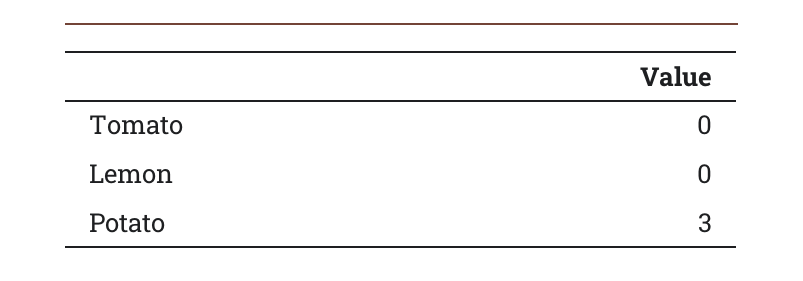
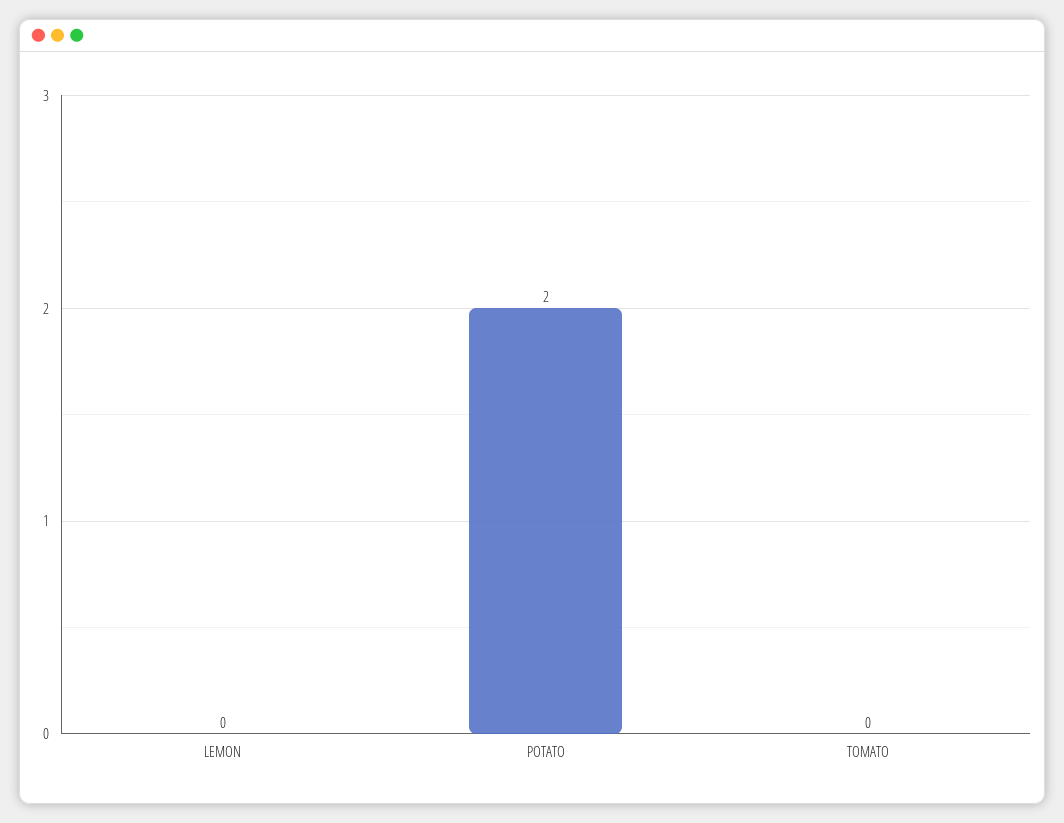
Potato: 3 -> 2

